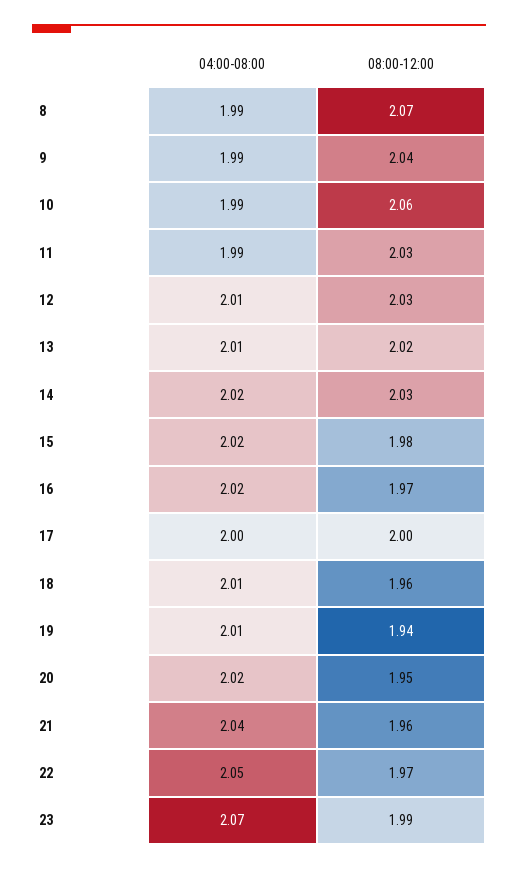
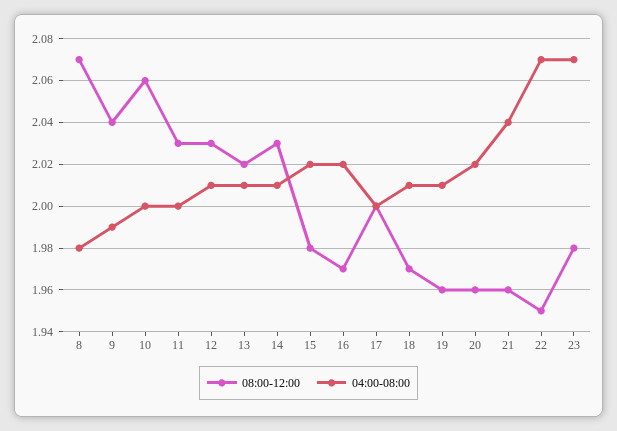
04:00-08:00, 8: 1.99 -> 1.98
04:00-08:00, 10: 1.99 -> 2
04:00-08:00, 11: 1.99 -> 2
04:00-08:00, 14: 2.02 -> 2.01
08:00-12:00, 18: 1.96 -> 1.97
08:00-12:00, 19: 1.94 -> 1.96
08:00-12:00, 20: 1.95 -> 1.96
04:00-08:00, 22: 2.05 -> 2.07
08:00-12:00, 22: 1.97 -> 1.95
08:00-12:00, 23: 1.99 -> 1.98

